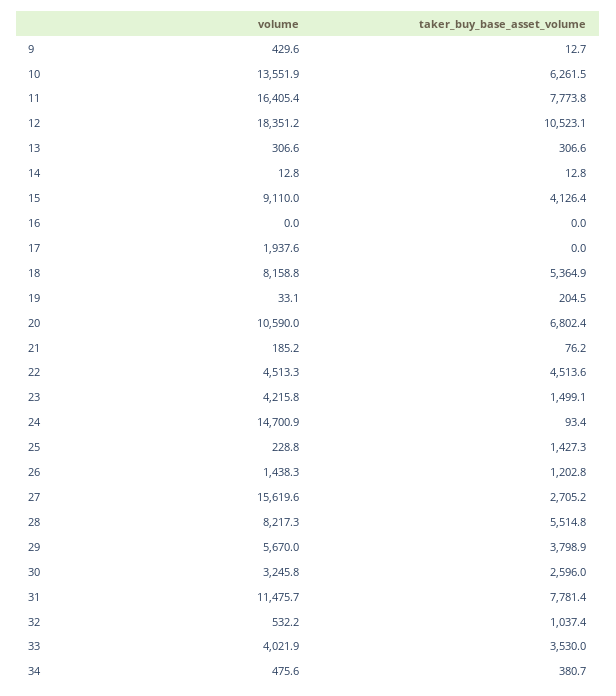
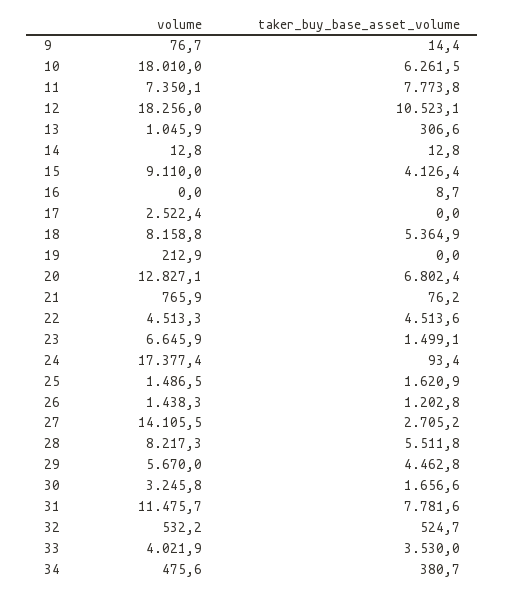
volume, 9: 429.6 -> 76.7
taker_buy_base_asset_volume, 9: 12.7 -> 14.4
volume, 10: 13551.9 -> 18010
volume, 11: 16405.4 -> 7350.1
volume, 12: 18351.2 -> 18256
volume, 13: 306.6 -> 1045.9
taker_buy_base_asset_volume, 16: 0 -> 8.7
volume, 17: 1937.6 -> 2522.4
volume, 19: 33.1 -> 212.9
taker_buy_base_asset_volume, 19: 204.5 -> 0
volume, 20: 10590 -> 12827.1
volume, 21: 185.2 -> 765.9
volume, 23: 4215.8 -> 6645.9
volume, 24: 14700.9 -> 17377.4
volume, 25: 228.8 -> 1486.5
taker_buy_base_asset_volume, 25: 1427.3 -> 1620.9
volume, 27: 15619.6 -> 14105.5
taker_buy_base_asset_volume, 28: 5514.8 -> 5511.8
taker_buy_base_asset_volume, 29: 3798.9 -> 4462.8
taker_buy_base_asset_volume, 30: 2596 -> 1656.6
taker_buy_base_asset_volume, 31: 7781.4 -> 7781.6
taker_buy_base_asset_volume, 32: 1037.4 -> 524.7

